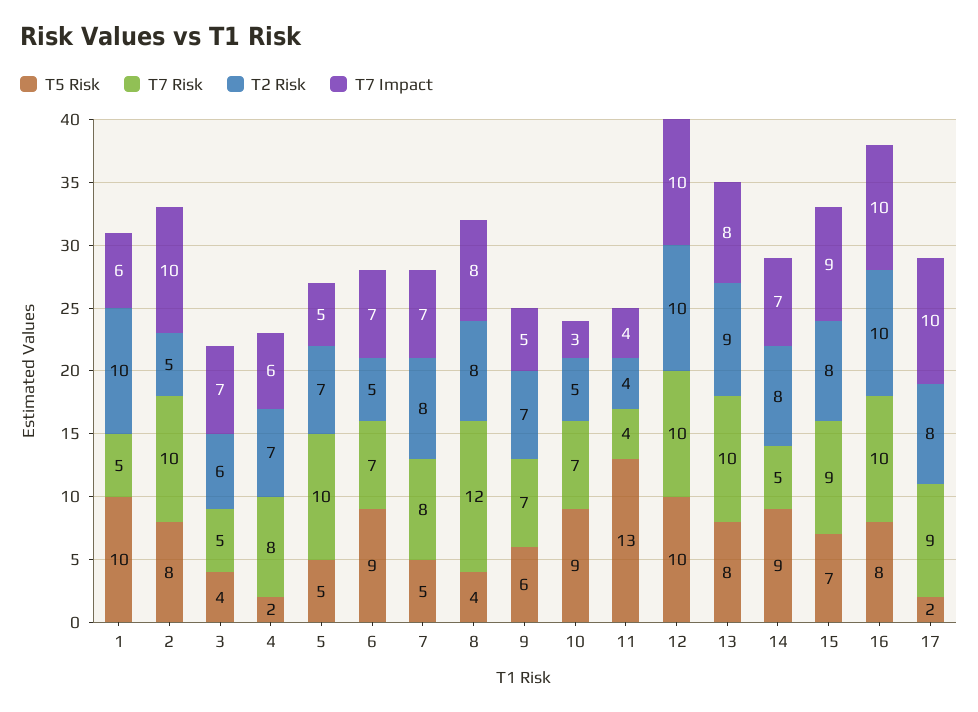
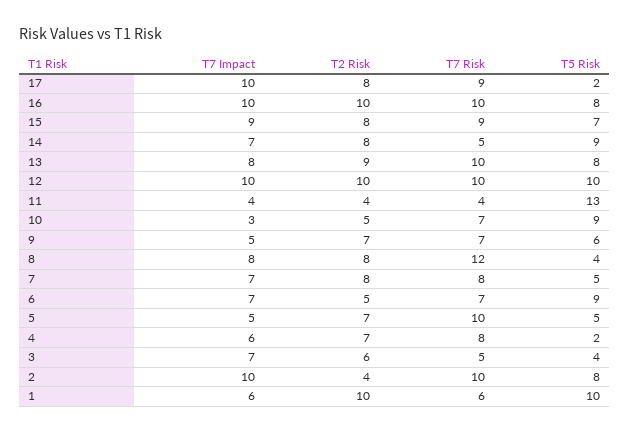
T7 Risk, 1: 5 -> 6
T2 Risk, 2: 5 -> 4

